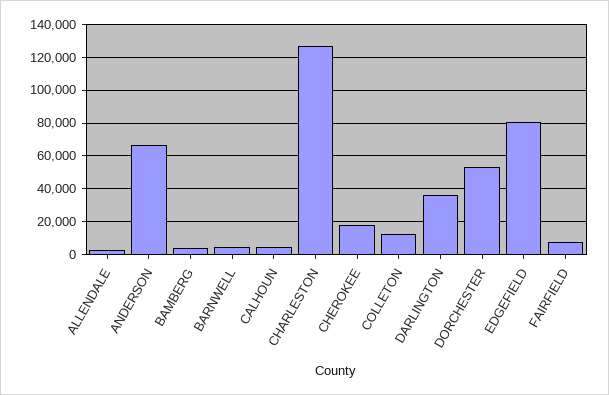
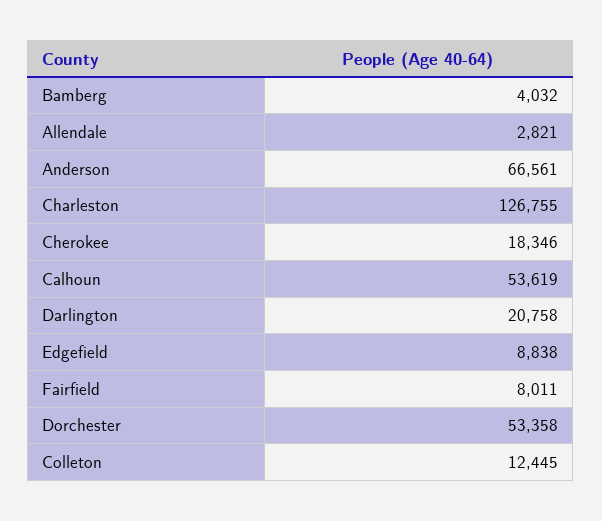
BARNWELL: 5000 -> none
CALHOUN: 5000 -> 53619
DARLINGTON: 35000 -> 20758
EDGEFIELD: 80000 -> 8838

